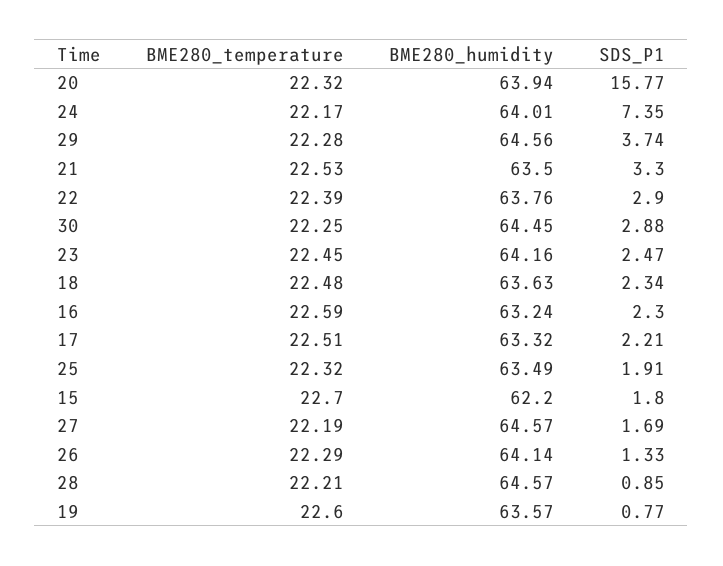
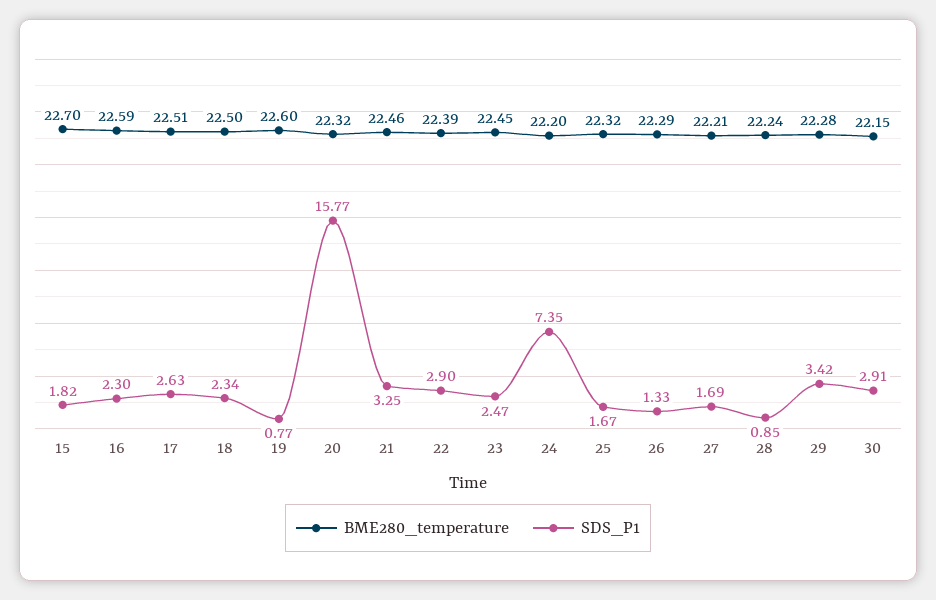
BME280_humidity, 20: 63.94 -> none
BME280_temperature, 24: 22.17 -> 22.2
BME280_humidity, 24: 64.01 -> none
BME280_humidity, 29: 64.56 -> none
SDS_P1, 29: 3.74 -> 3.42
BME280_temperature, 21: 22.53 -> 22.46
BME280_humidity, 21: 63.5 -> none
SDS_P1, 21: 3.3 -> 3.25
BME280_humidity, 22: 63.76 -> none
BME280_temperature, 30: 22.25 -> 22.15
BME280_humidity, 30: 64.45 -> none
SDS_P1, 30: 2.88 -> 2.91
BME280_humidity, 23: 64.16 -> none
BME280_temperature, 18: 22.48 -> 22.5
BME280_humidity, 18: 63.63 -> none
BME280_humidity, 16: 63.24 -> none
BME280_humidity, 17: 63.32 -> none
SDS_P1, 17: 2.21 -> 2.63
BME280_humidity, 25: 63.49 -> none
SDS_P1, 25: 1.91 -> 1.67
BME280_humidity, 15: 62.2 -> none
SDS_P1, 15: 1.8 -> 1.82
BME280_temperature, 27: 22.19 -> 22.21
BME280_humidity, 27: 64.57 -> none
BME280_humidity, 26: 64.14 -> none
BME280_temperature, 28: 22.21 -> 22.24
BME280_humidity, 28: 64.57 -> none
BME280_humidity, 19: 63.57 -> none

